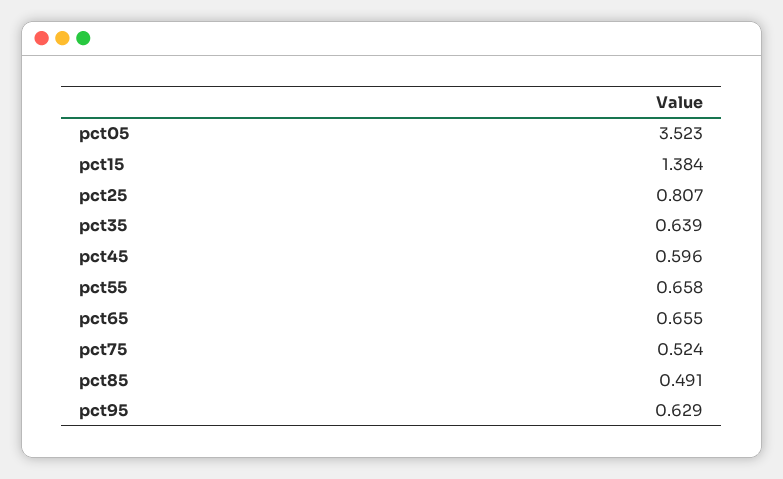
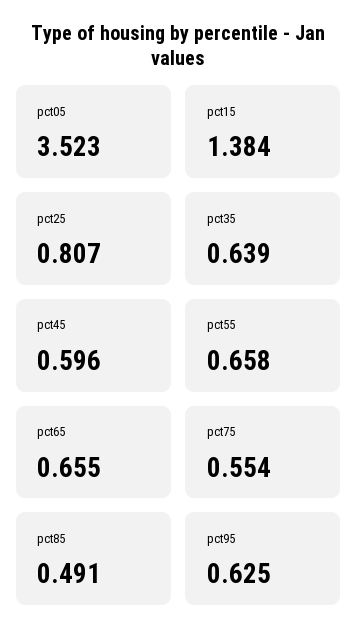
pct75: 0.524 -> 0.554
pct95: 0.629 -> 0.625

